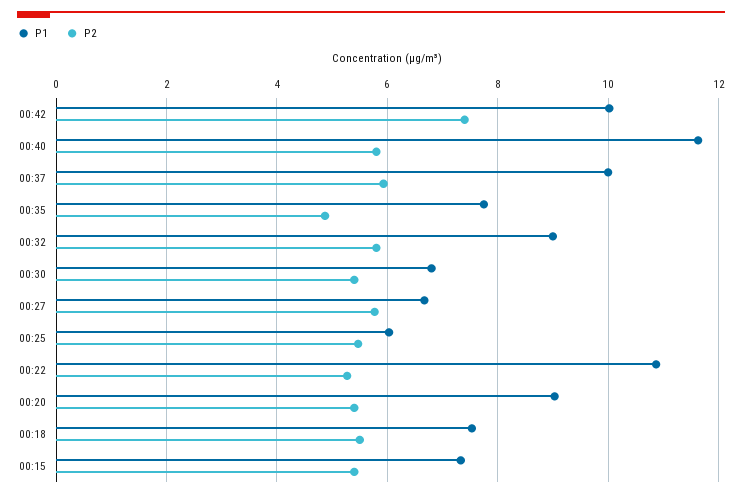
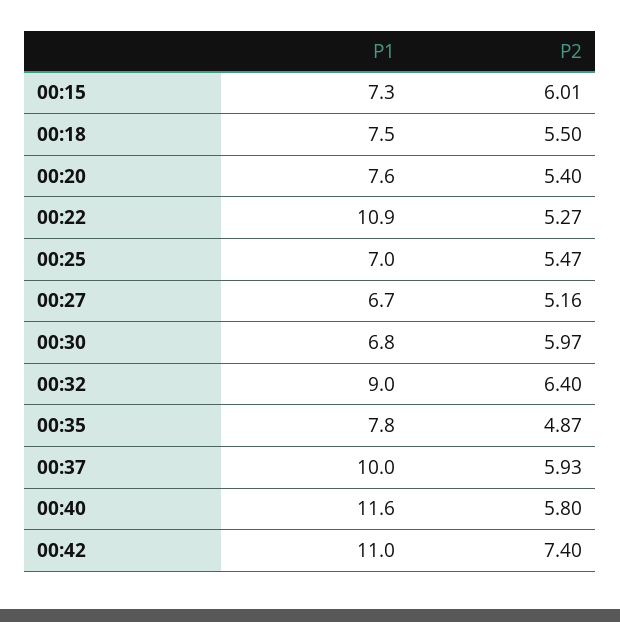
P1, 00:42: 10 -> 11
P2, 00:32: 5.8 -> 6.4
P2, 00:30: 5.4 -> 5.97
P2, 00:27: 5.8 -> 5.16
P1, 00:25: 6 -> 7
P1, 00:20: 9 -> 7.6
P2, 00:15: 5.4 -> 6.01

